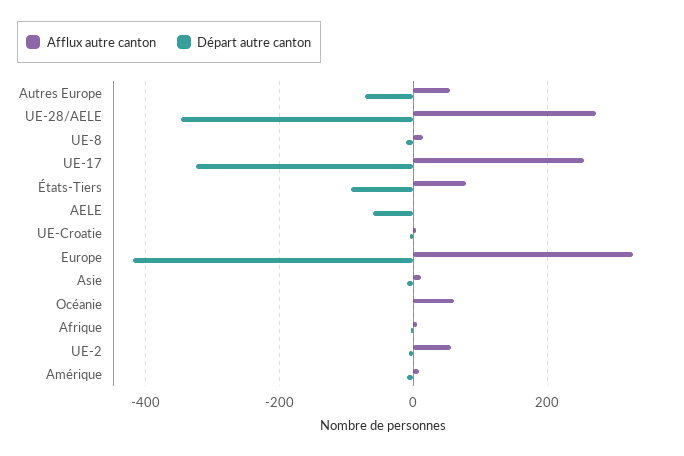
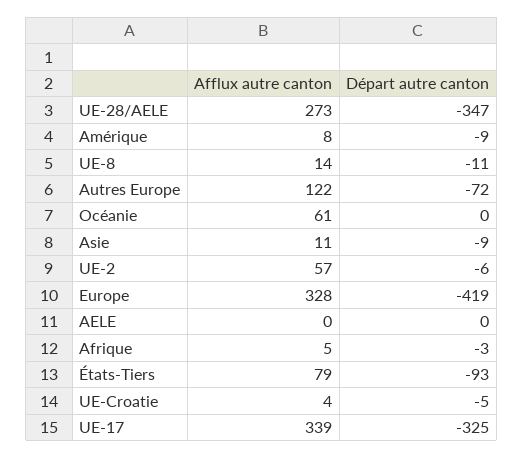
Afflux autre canton, Autres Europe: 60 -> 122
Afflux autre canton, UE-17: 260 -> 339
Départ autre canton, AELE: -60 -> 0

